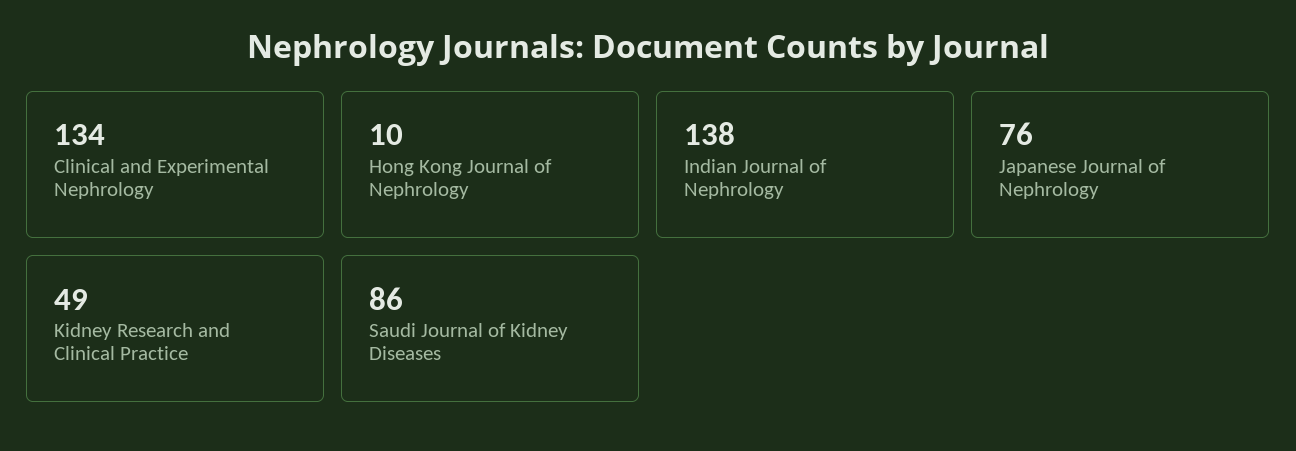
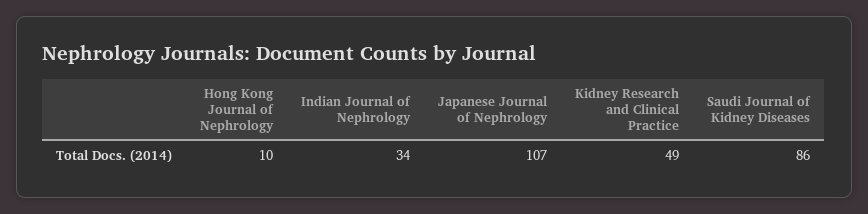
Clinical and Experimental Nephrology: 134 -> none
Indian Journal of Nephrology: 138 -> 34
Japanese Journal of Nephrology: 76 -> 107

